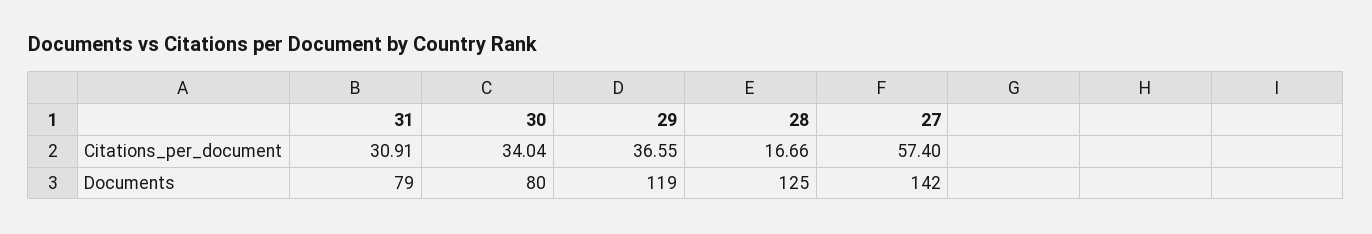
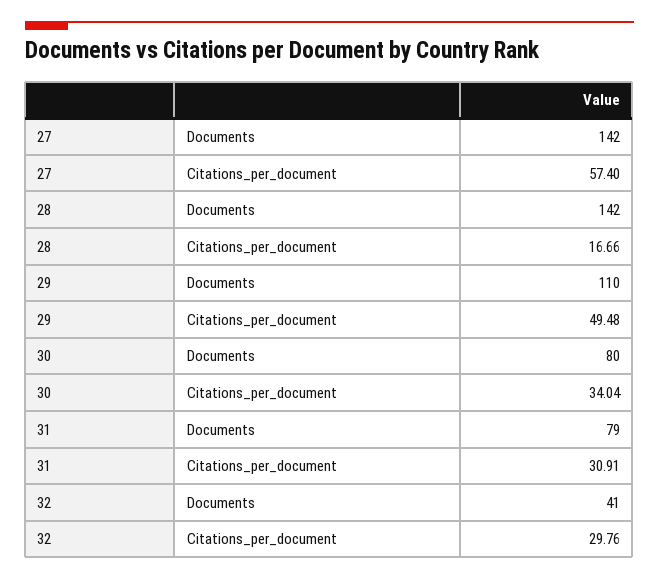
29, Citations_per_document: 36.55 -> 49.48
29, Documents: 119 -> 110
28, Documents: 125 -> 142
32, Documents: none -> 41
32, Citations_per_document: none -> 29.76

